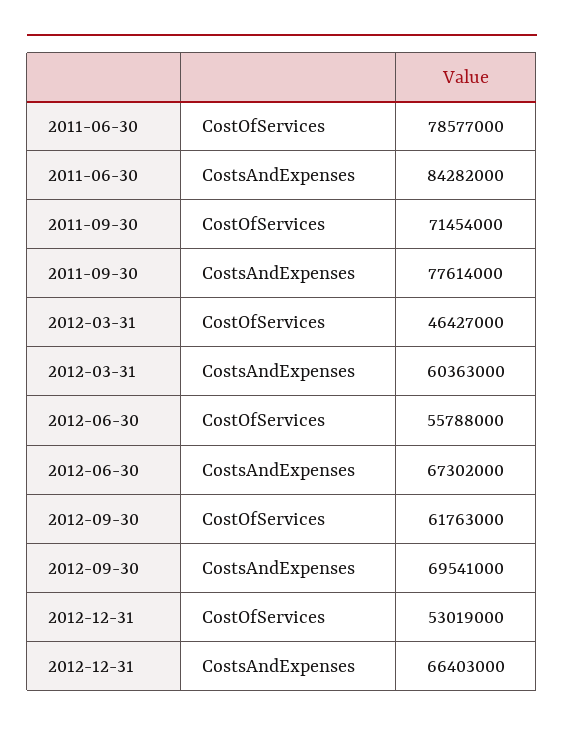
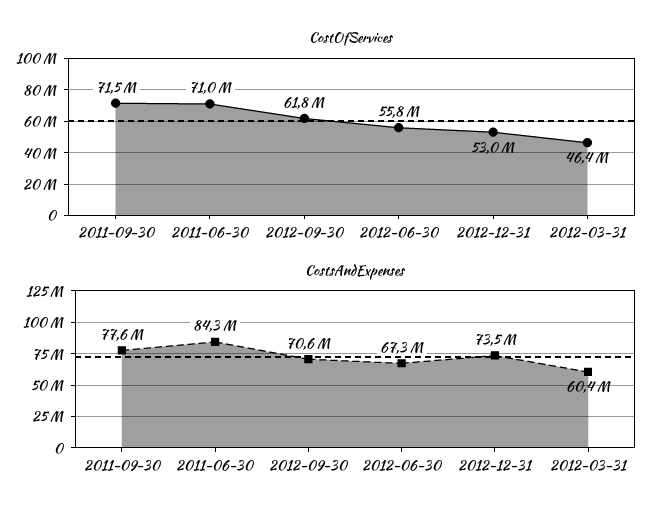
CostOfServices, 2011-06-30: 78577000 -> 71000000
CostsAndExpenses, 2012-09-30: 69541000 -> 70600000
CostsAndExpenses, 2012-12-31: 66403000 -> 73500000

